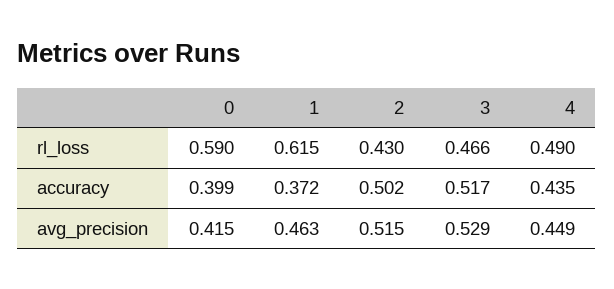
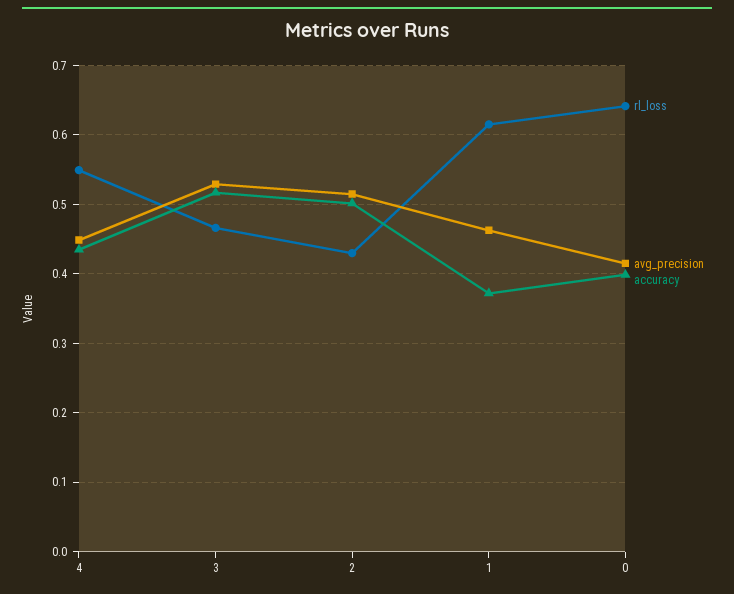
rl_loss, 0: 0.59 -> 0.64
rl_loss, 4: 0.49 -> 0.55

